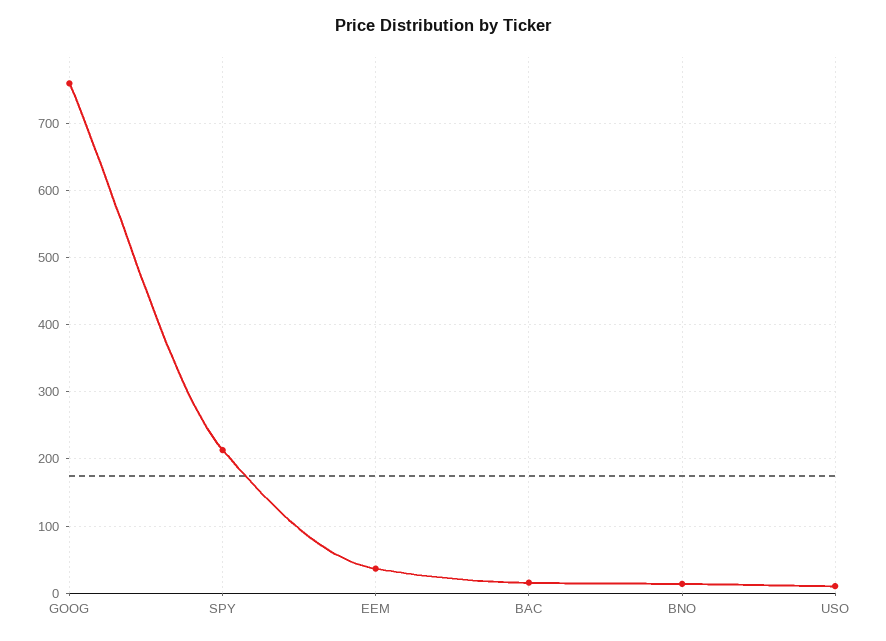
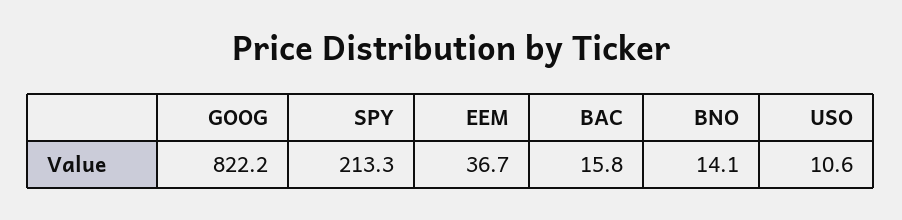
GOOG: 760 -> 822.2

